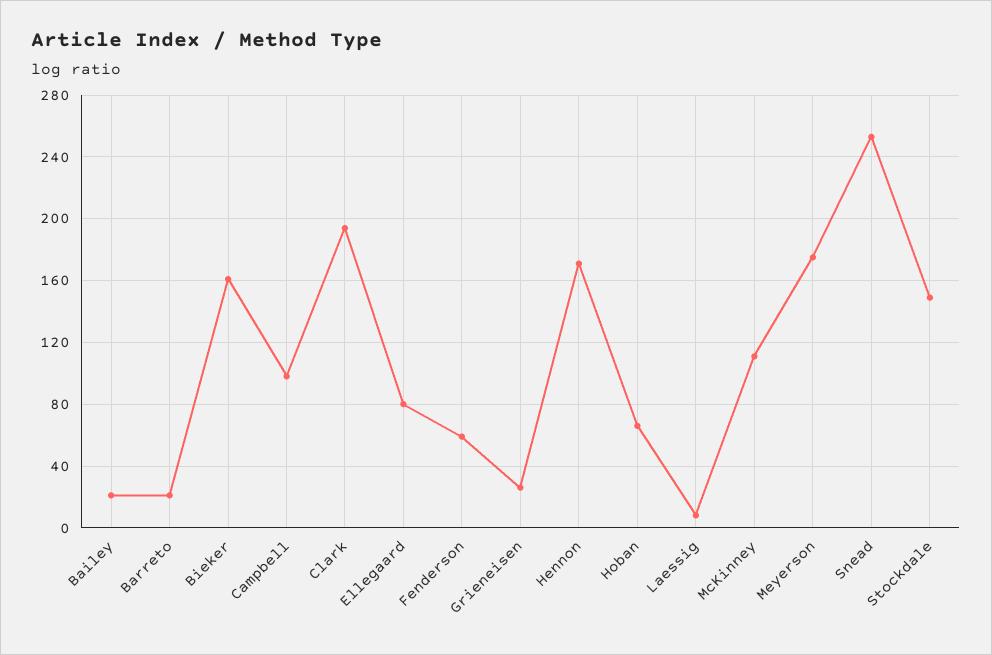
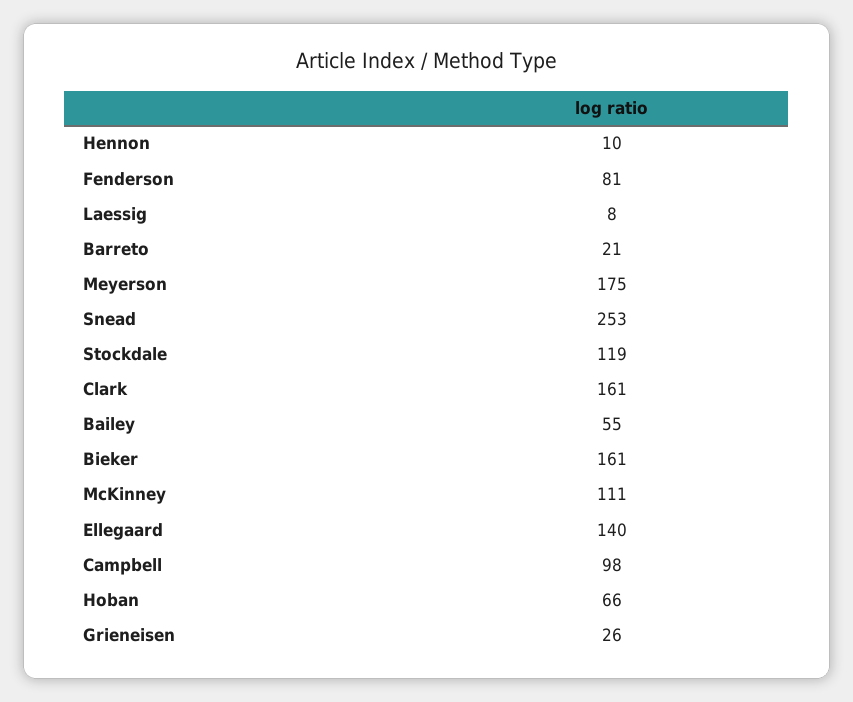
Bailey: 20 -> 55
Clark: 195 -> 161
Ellegaard: 80 -> 140
Fenderson: 60 -> 81
Hennon: 170 -> 10
Stockdale: 150 -> 119

